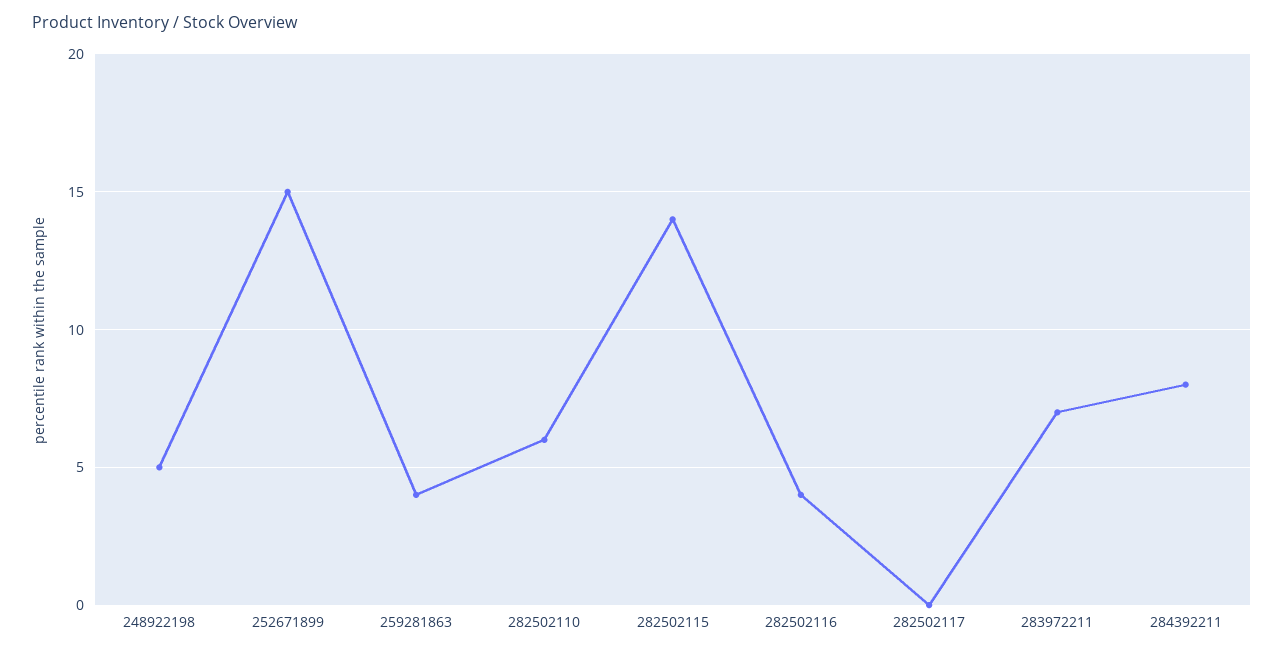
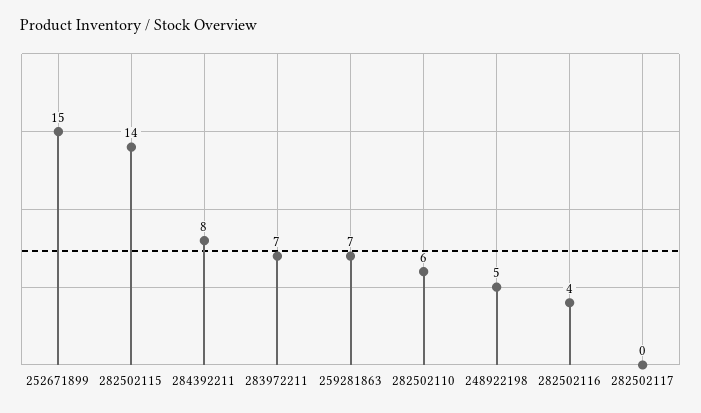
259281863: 4 -> 7

